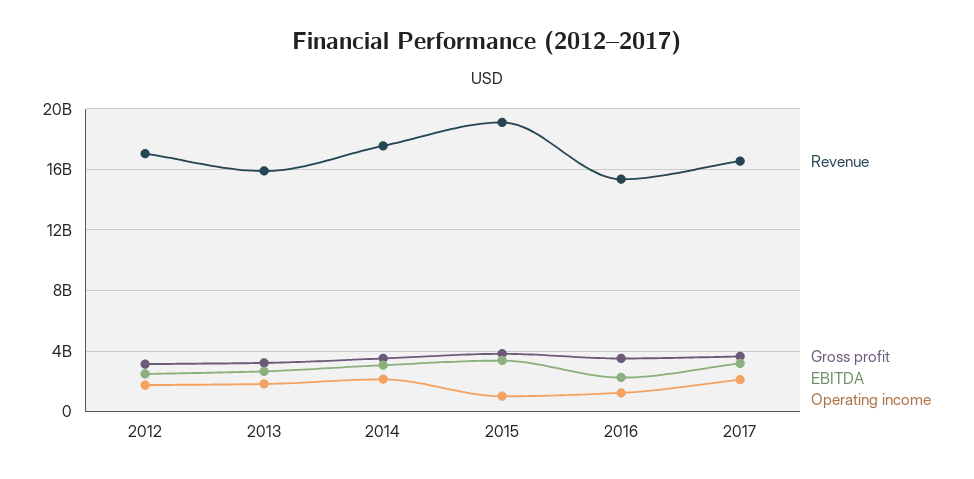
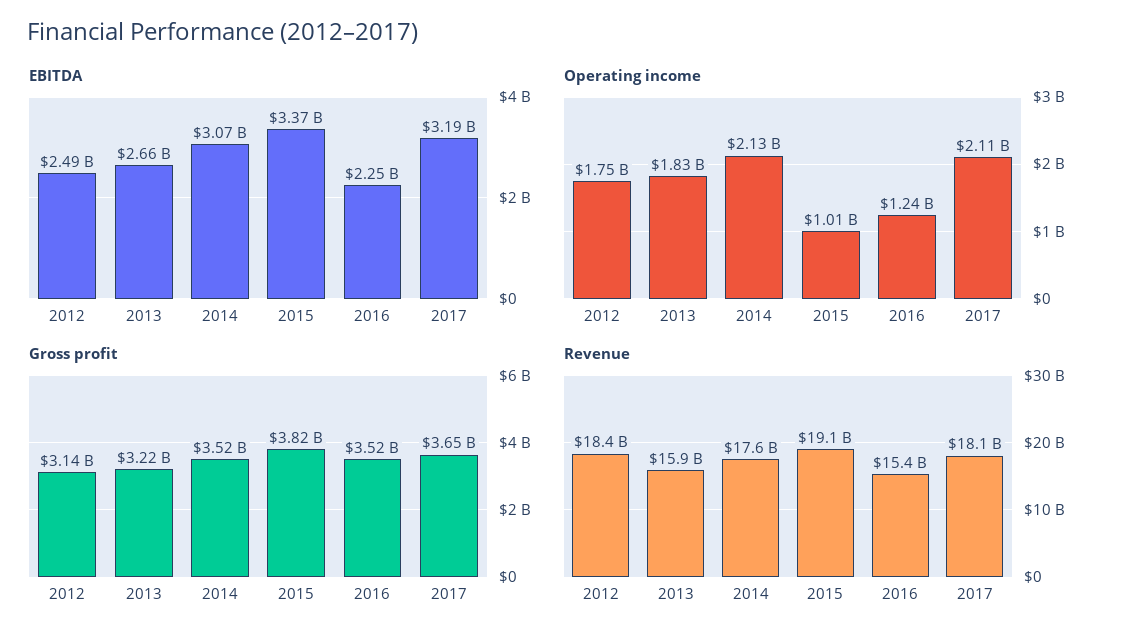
Revenue, 2012: 17000000000 -> 18400000000
Revenue, 2017: 16500000000 -> 18100000000

